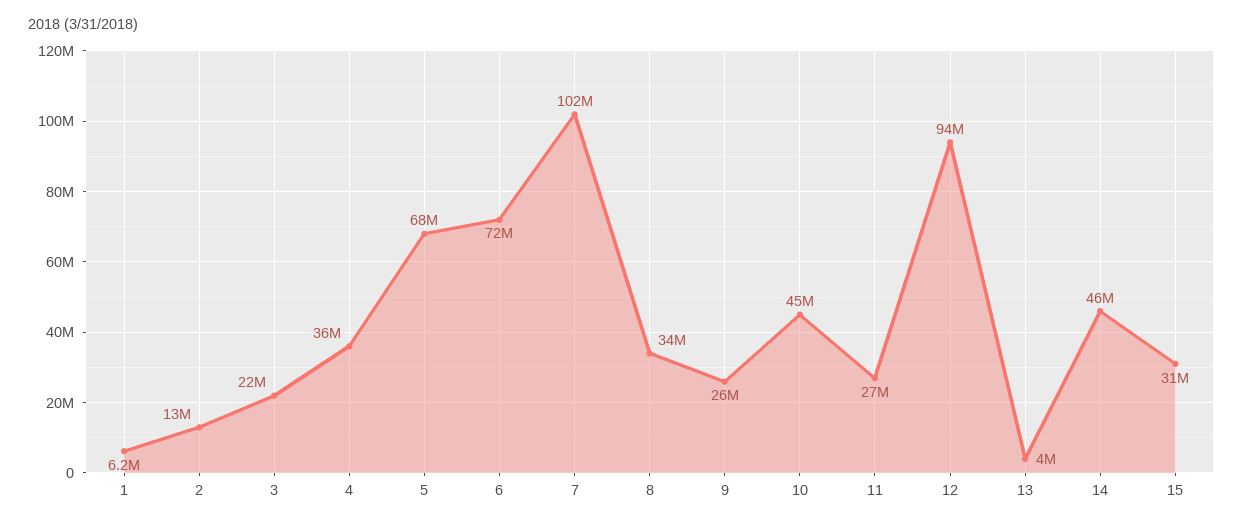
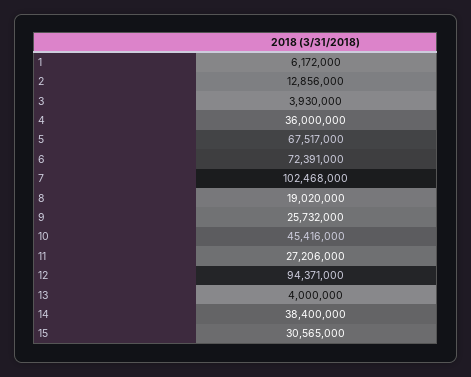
3: 22000000 -> 3930000
8: 34000000 -> 19020000
14: 46000000 -> 38400000

